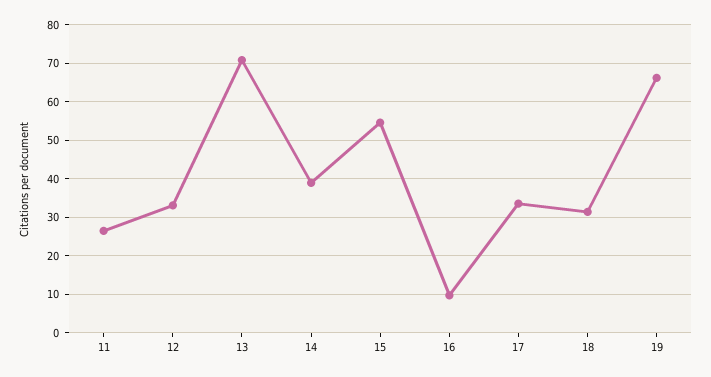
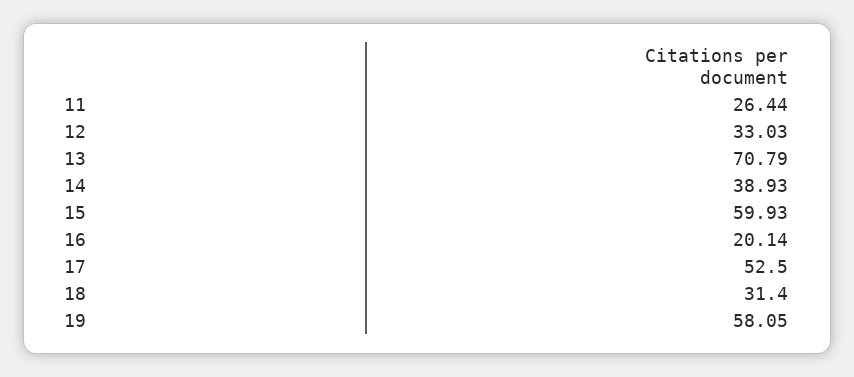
15: 54 -> 59.93
16: 10 -> 20.14
17: 34 -> 52.5
19: 66 -> 58.05

